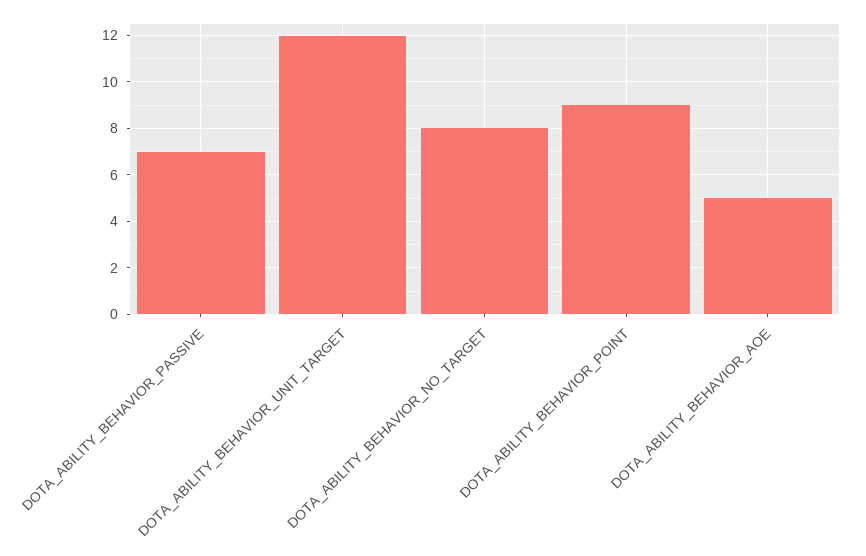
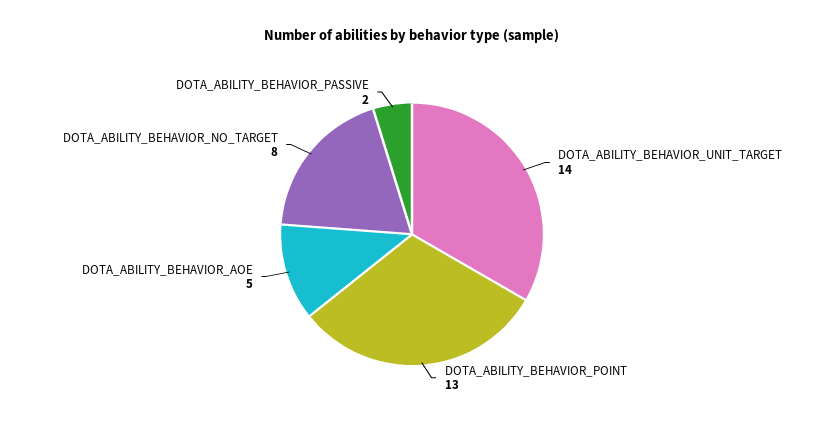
DOTA_ABILITY_BEHAVIOR_PASSIVE: 7 -> 2
DOTA_ABILITY_BEHAVIOR_UNIT_TARGET: 12 -> 14
DOTA_ABILITY_BEHAVIOR_POINT: 9 -> 13

